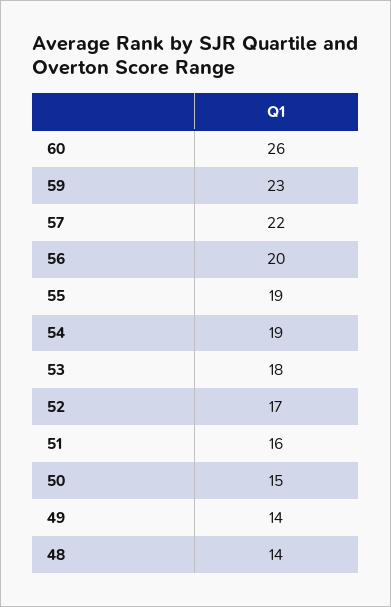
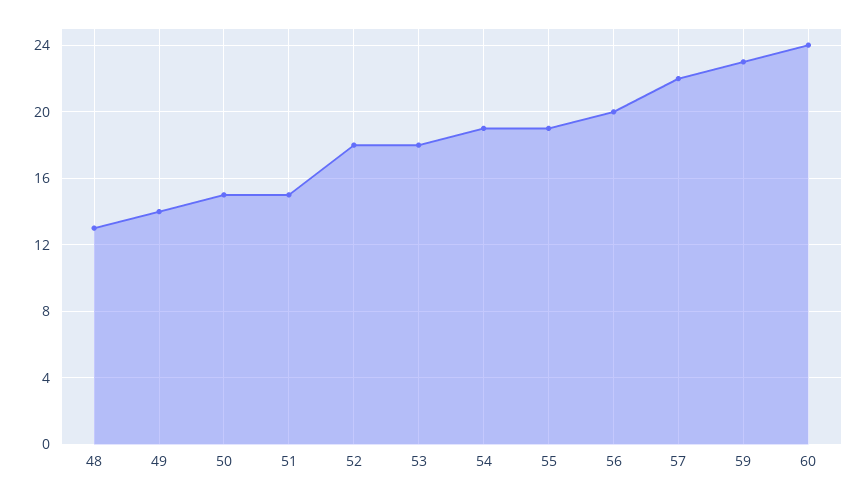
60: 26 -> 24
52: 17 -> 18
51: 16 -> 15
48: 14 -> 13

